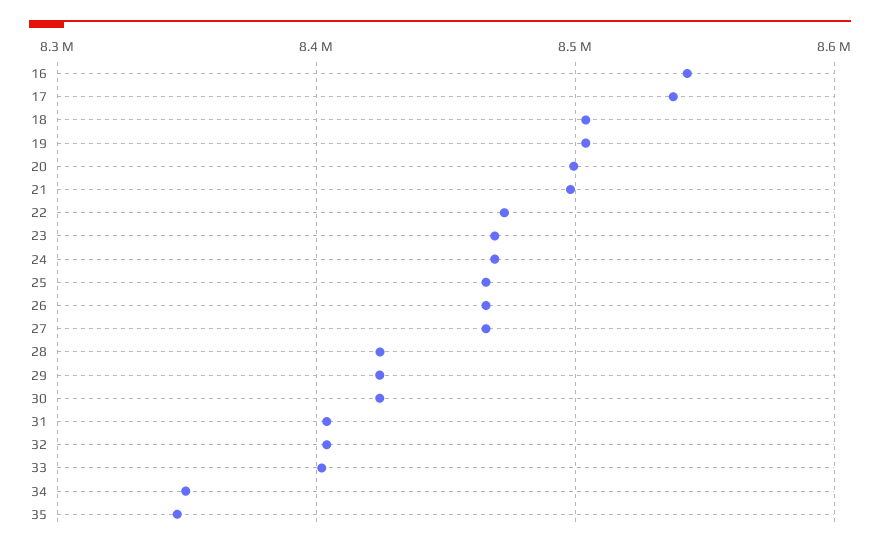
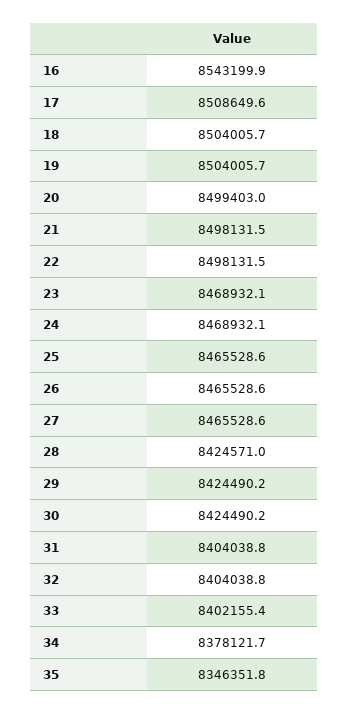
17: 8540000 -> 8508649.6
22: 8470000 -> 8498131.5
34: 8350000 -> 8378121.7

